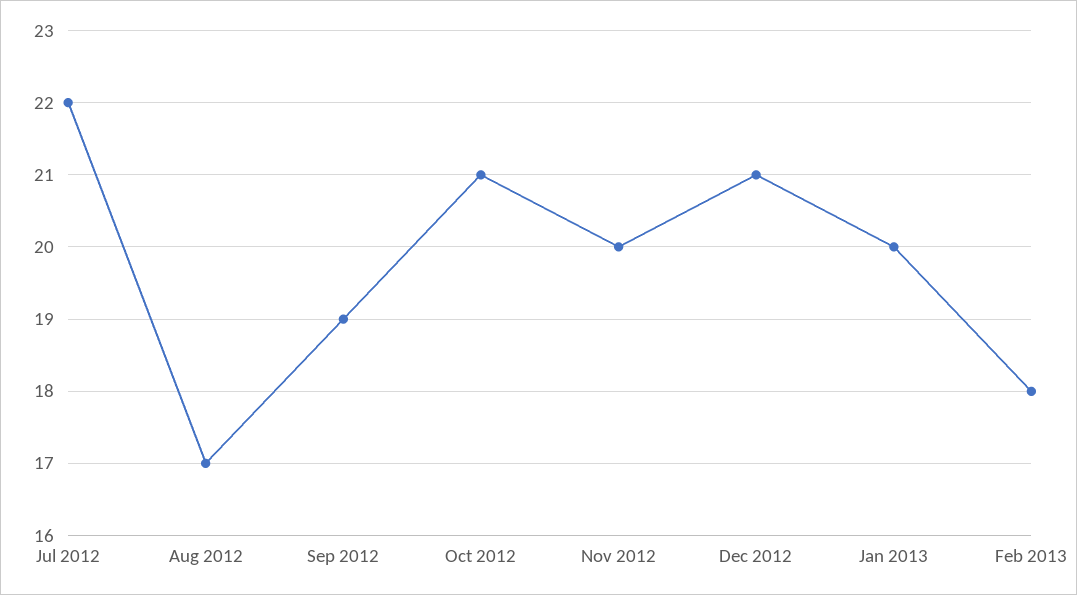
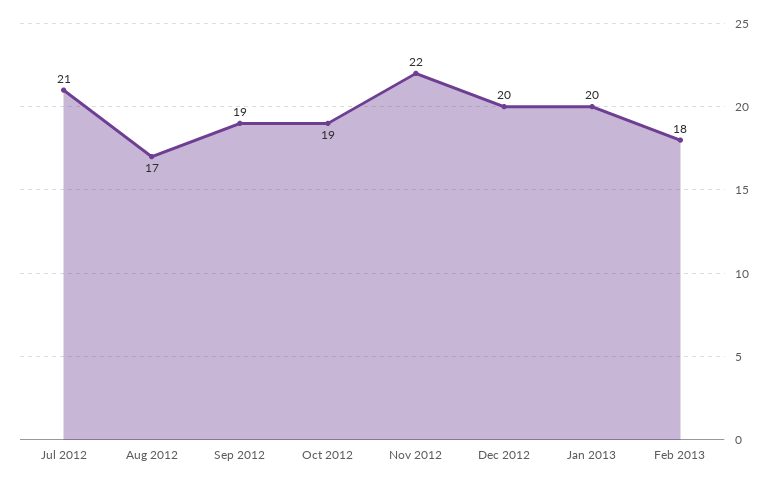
Jul 2012: 22 -> 21
Oct 2012: 21 -> 19
Nov 2012: 20 -> 22
Dec 2012: 21 -> 20

